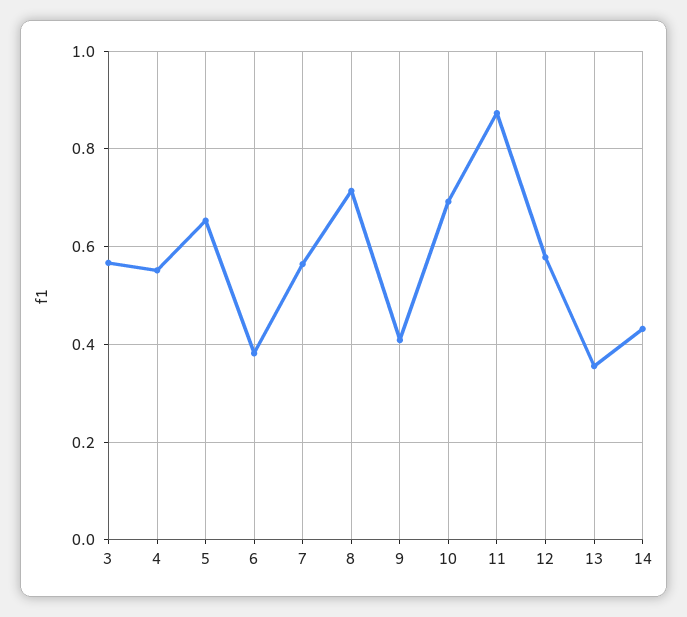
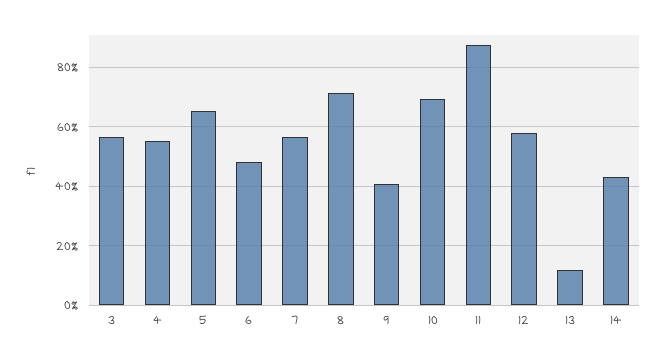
6: 0.38 -> 0.475
13: 0.36 -> 0.125

